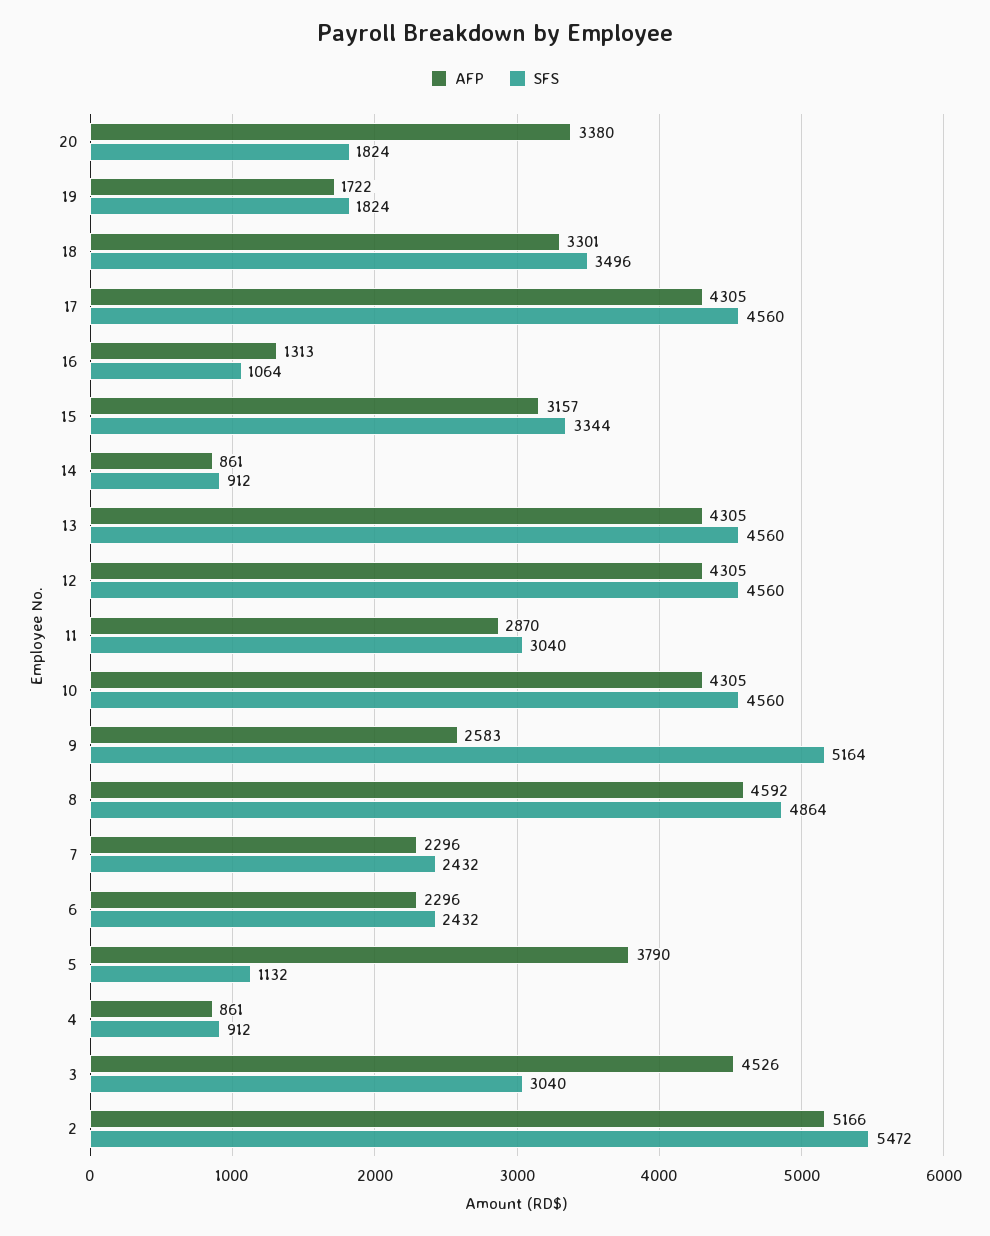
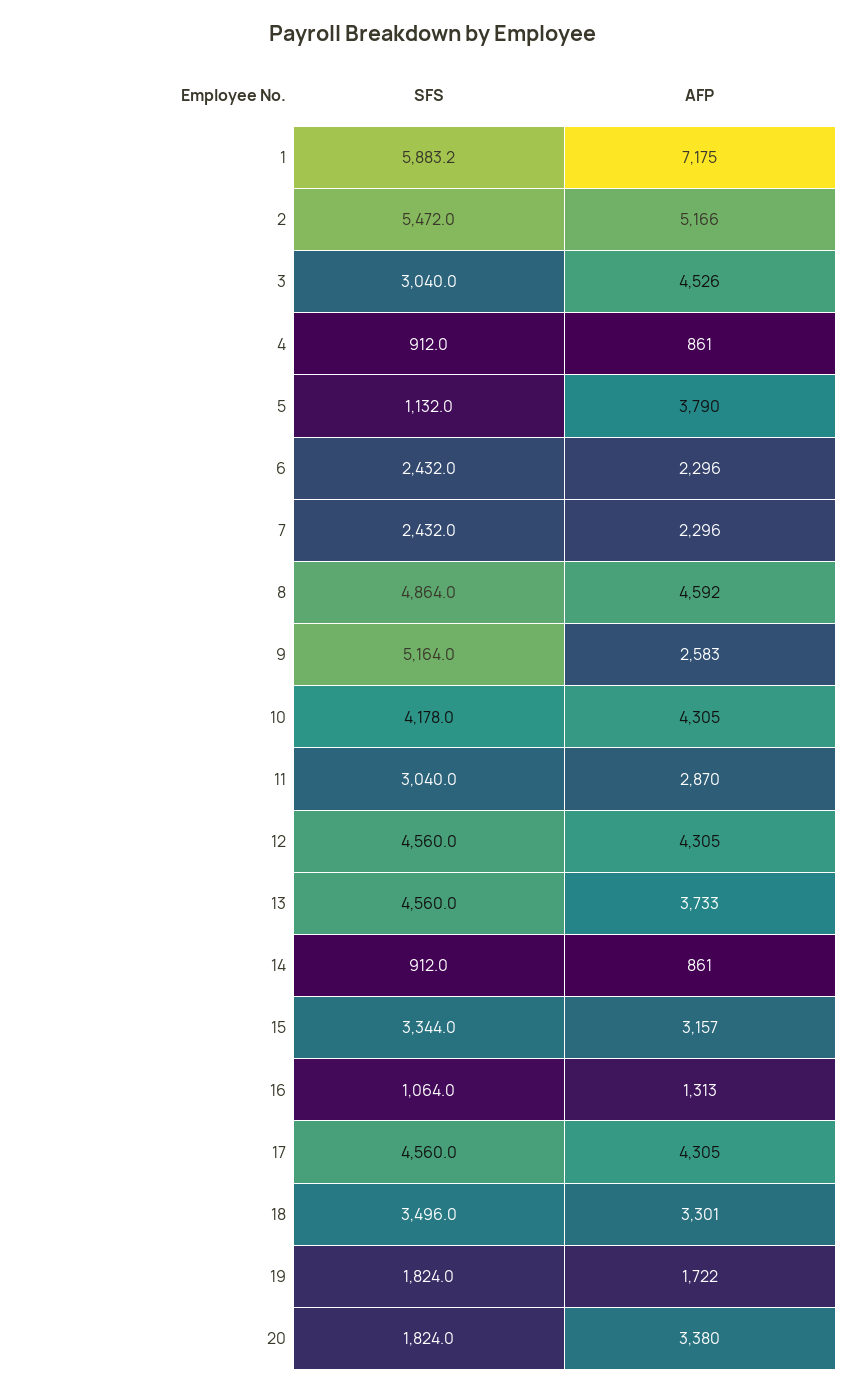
AFP, 13: 4305 -> 3733
SFS, 10: 4560 -> 4178
SFS, 1: none -> 5883.2
AFP, 1: none -> 7175

